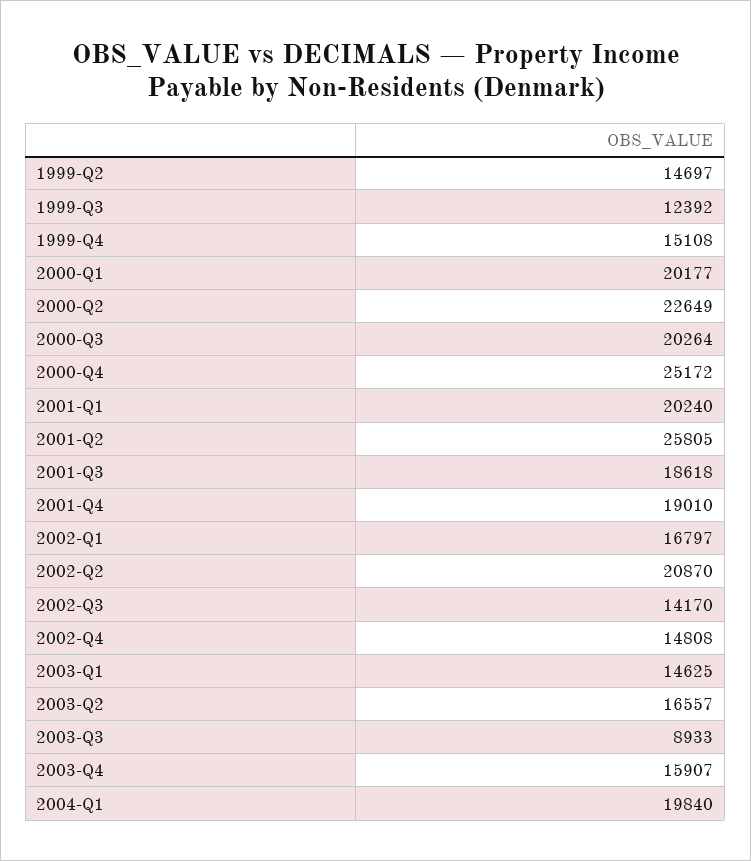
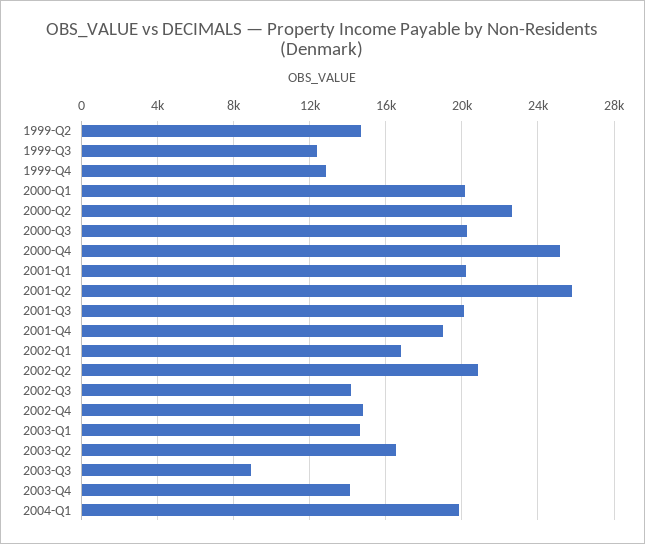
1999-Q4: 15108 -> 13000
2001-Q3: 18618 -> 20000
2003-Q4: 15907 -> 14000

